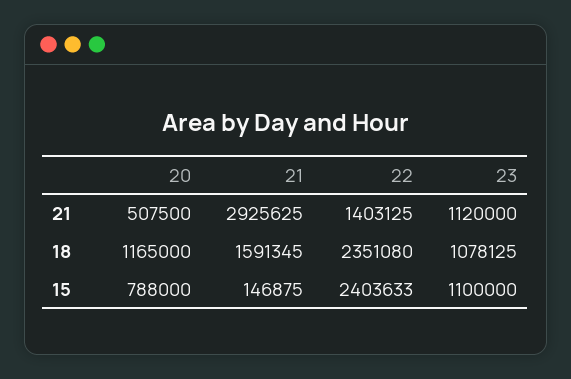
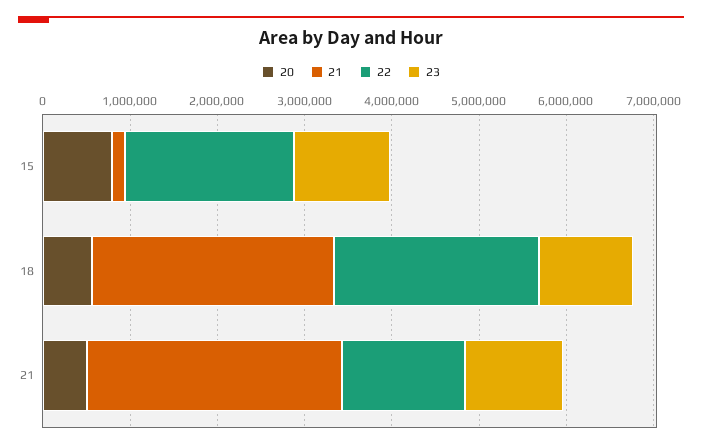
20, 18: 1165000 -> 600000
21, 18: 1591345 -> 2800000
22, 15: 2403633 -> 2000000

